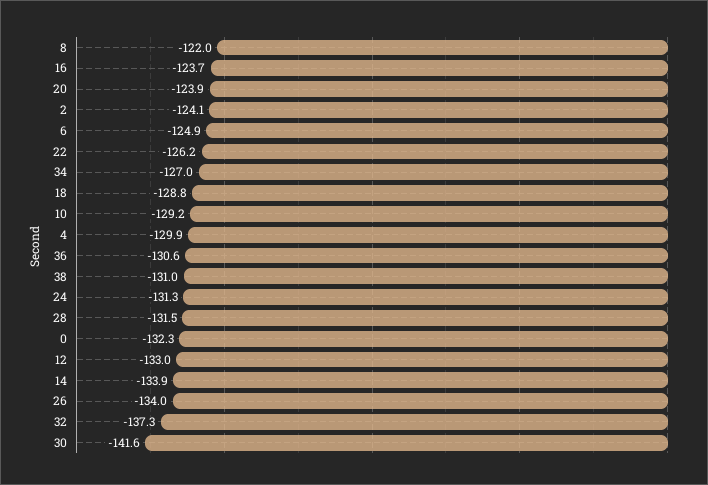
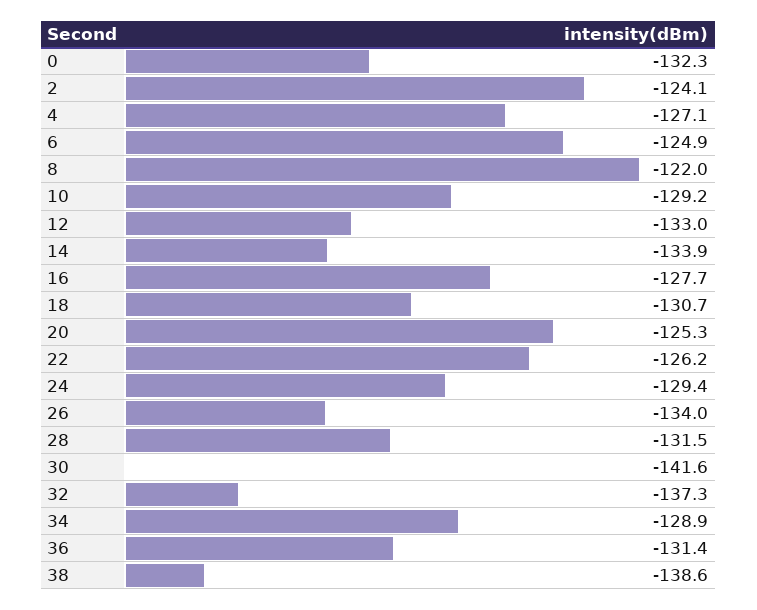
16: -123.7 -> -127.7
20: -123.9 -> -125.3
34: -127 -> -128.9
18: -128.8 -> -130.7
4: -129.9 -> -127.1
36: -130.6 -> -131.4
38: -131 -> -138.6
24: -131.3 -> -129.4

